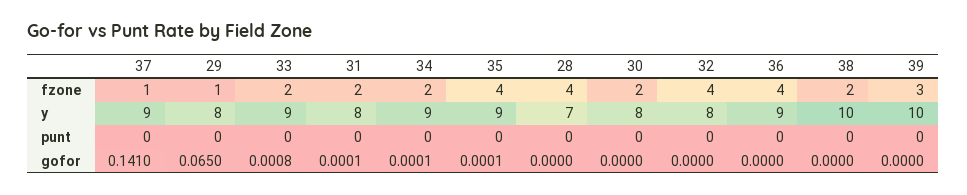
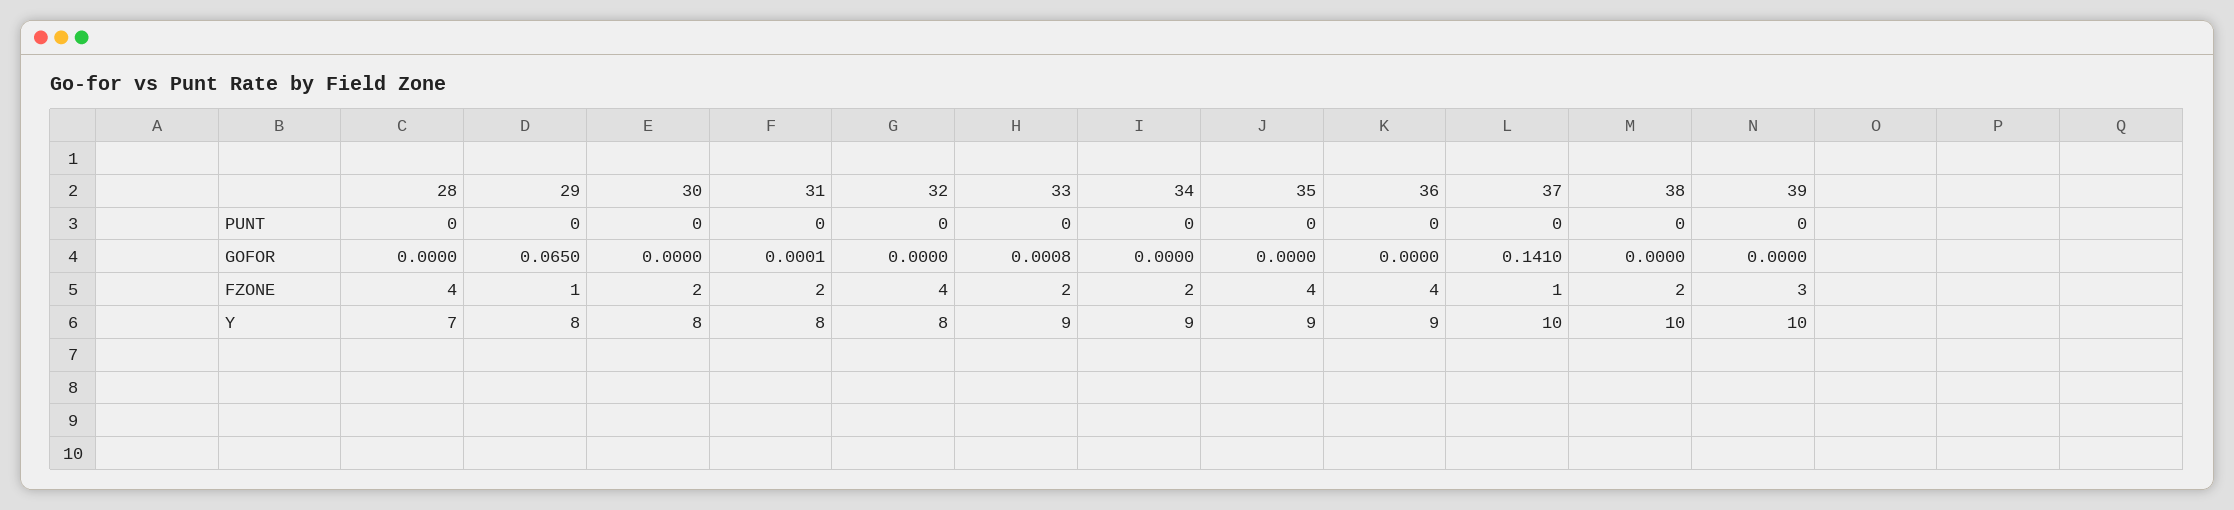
37, y: 9 -> 10
34, gofor: 0.0001 -> 0
35, gofor: 0.0001 -> 0

